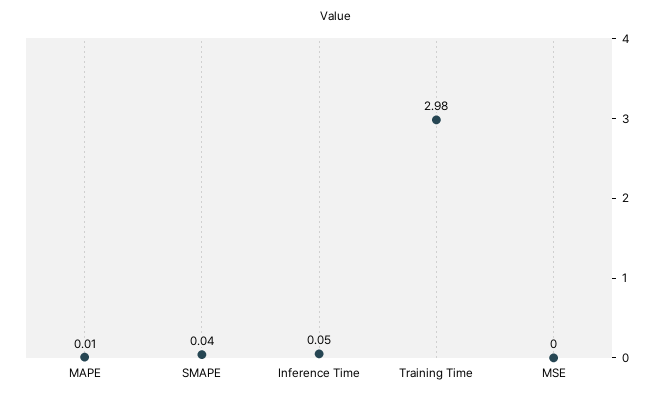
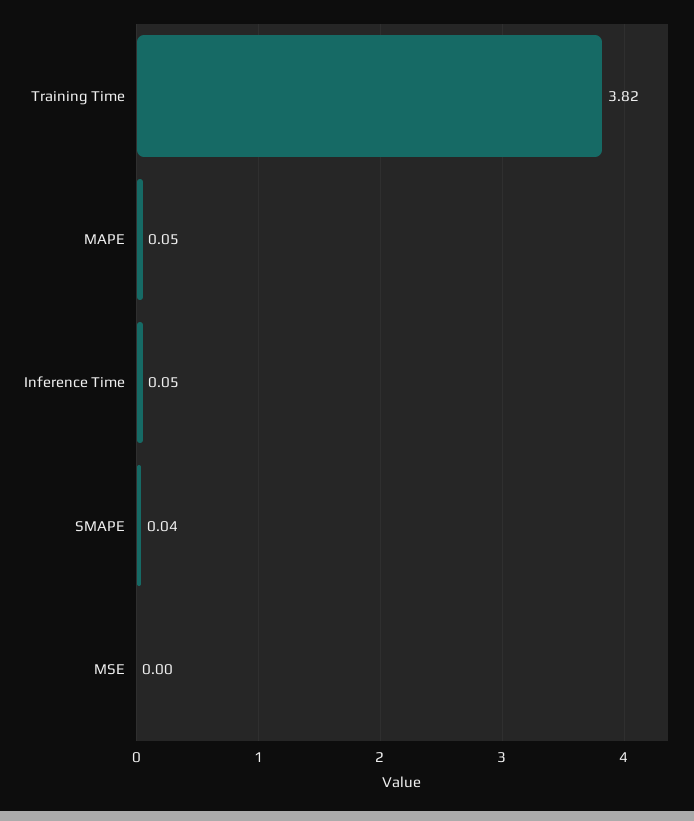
MAPE: 0.01 -> 0.05
Training Time: 2.98 -> 3.82

